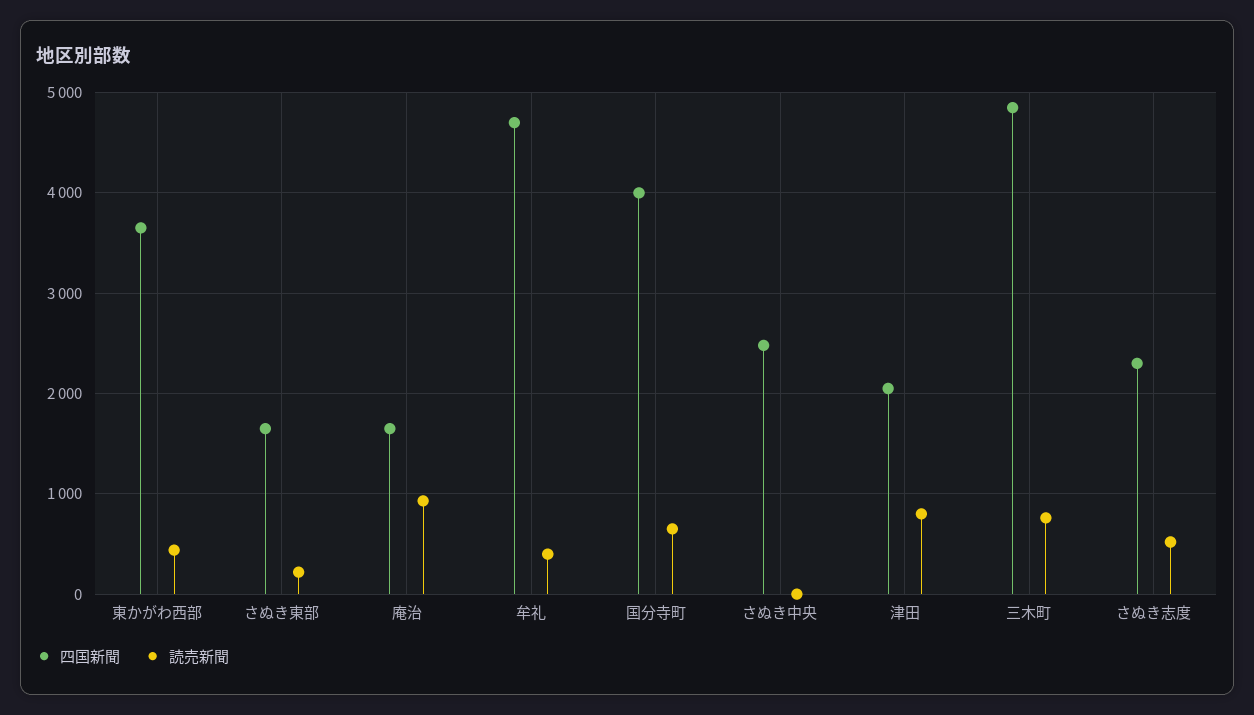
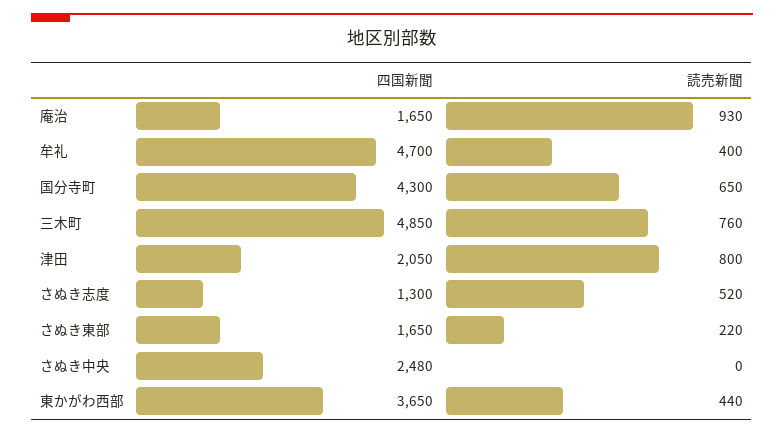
四国新聞, 国分寺町: 4000 -> 4300
四国新聞, さぬき志度: 2300 -> 1300

